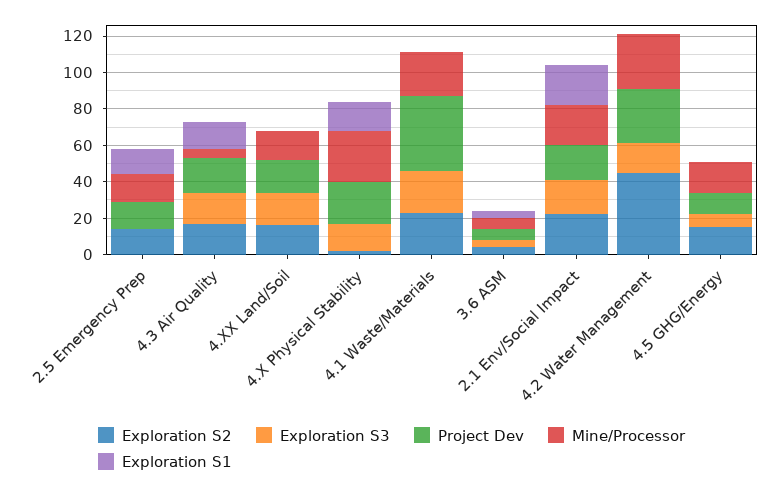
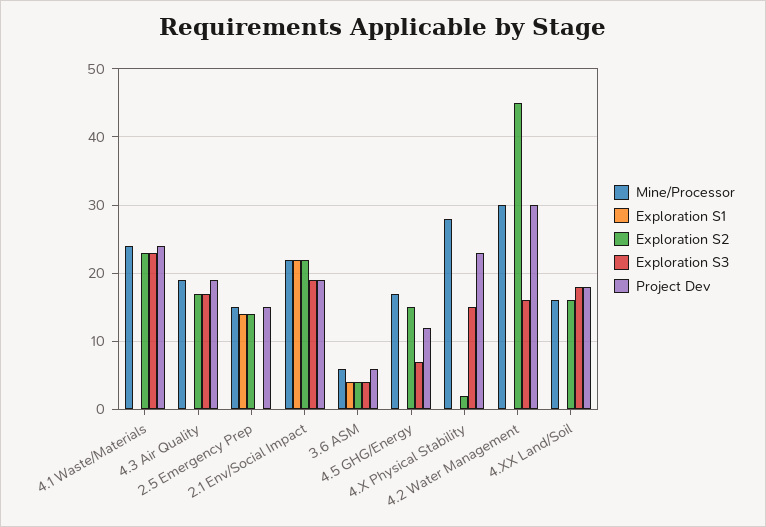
Mine/Processor, 4.3 Air Quality: 5 -> 19
Exploration S1, 4.3 Air Quality: 15 -> 0
Exploration S1, 4.X Physical Stability: 15 -> 0
Project Dev, 4.1 Waste/Materials: 40 -> 24

